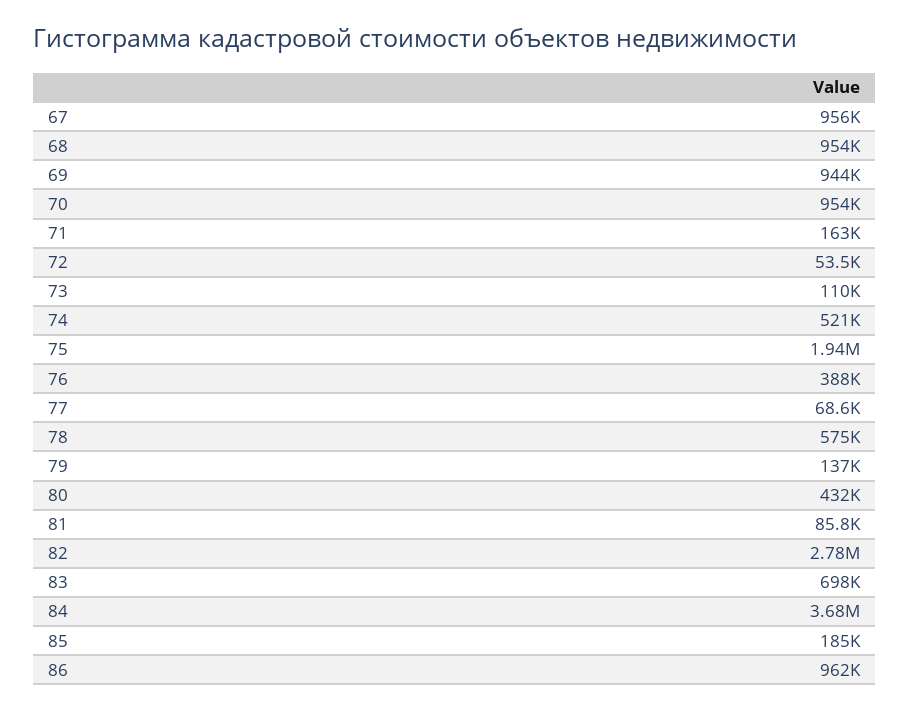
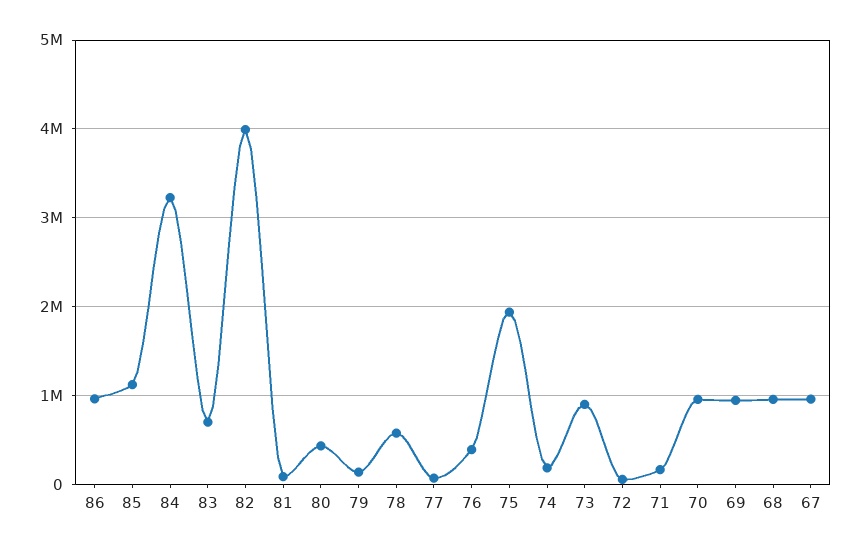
73: 110000 -> 900000
74: 521000 -> 200000
82: 2780000 -> 4000000
84: 3680000 -> 3200000
85: 185000 -> 1100000

